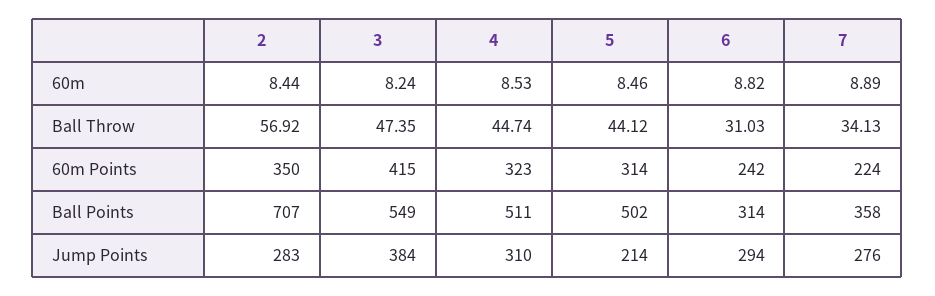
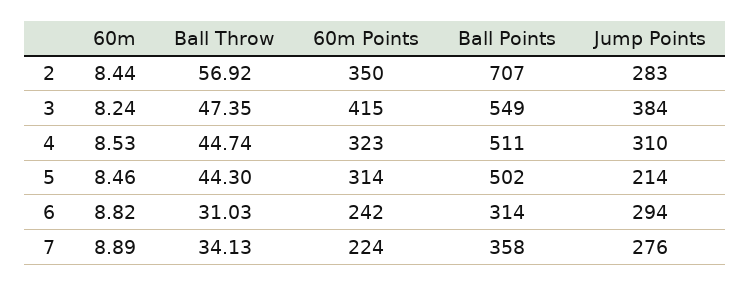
5, Ball Throw: 44.12 -> 44.3

